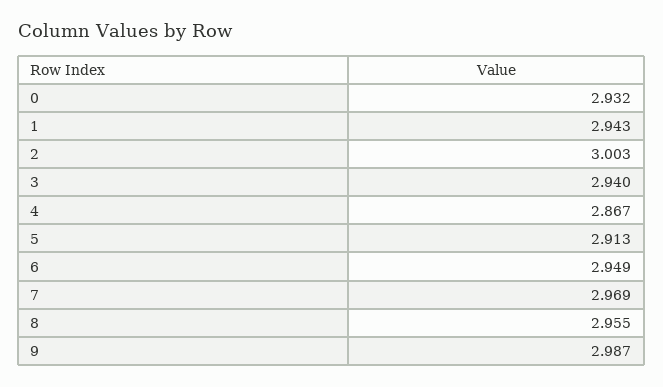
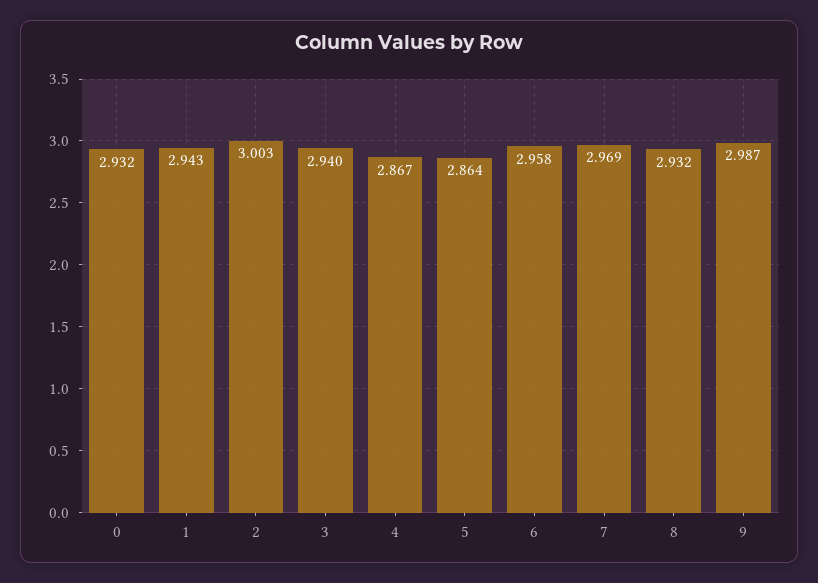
5: 2.913 -> 2.864
6: 2.949 -> 2.958
8: 2.955 -> 2.932

